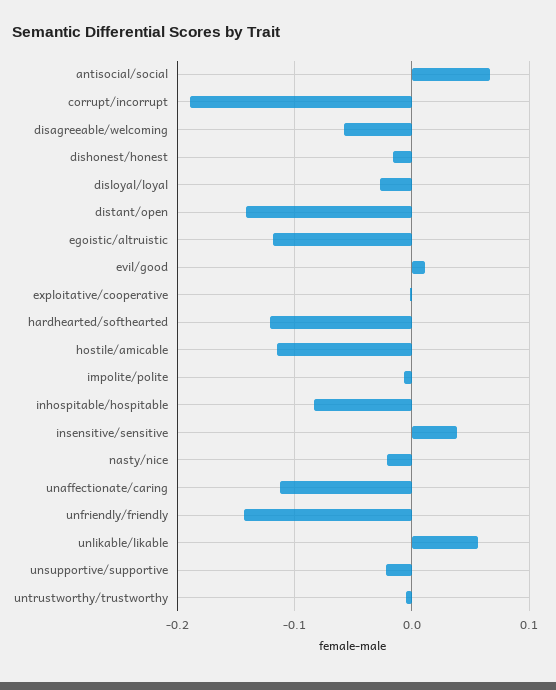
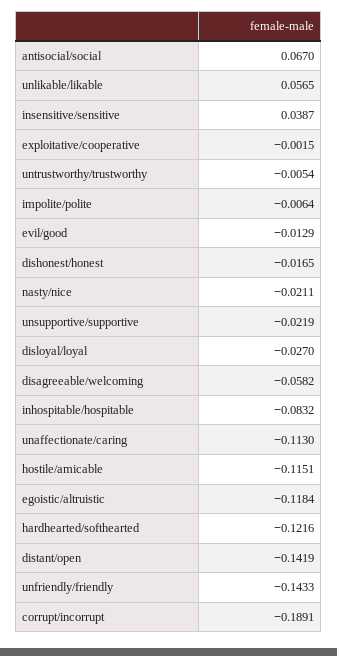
evil/good: 0.01 -> -0.0129

